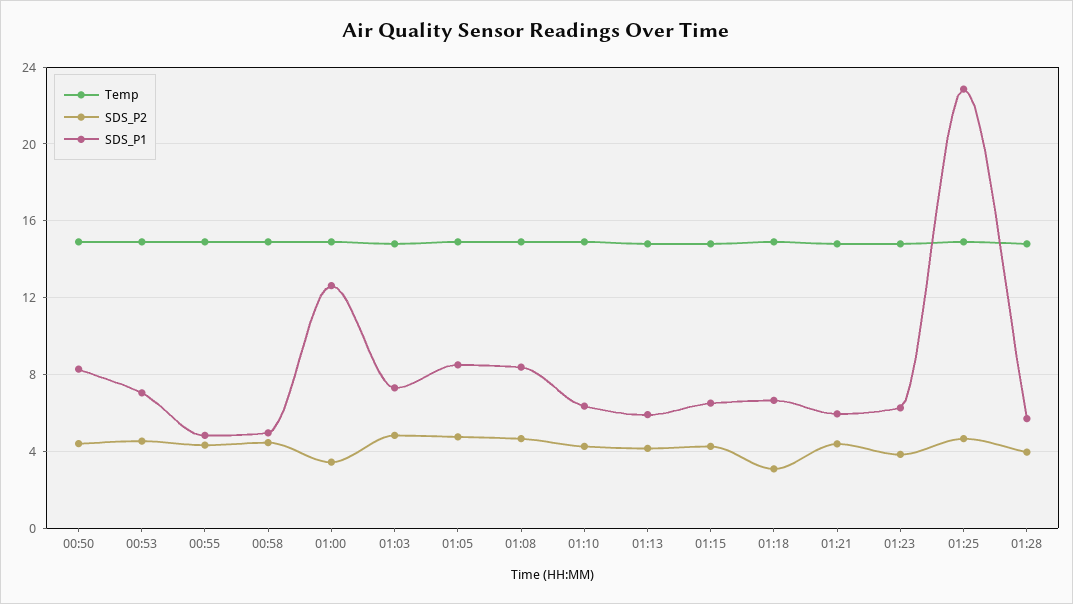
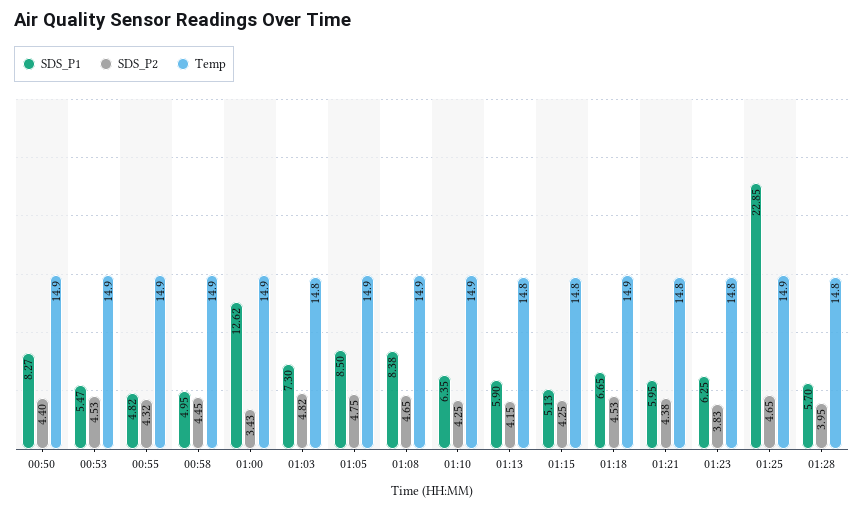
SDS_P1, 00:53: 7 -> 5.47
SDS_P1, 01:15: 6.5 -> 5.13
SDS_P2, 01:18: 3 -> 4.53

